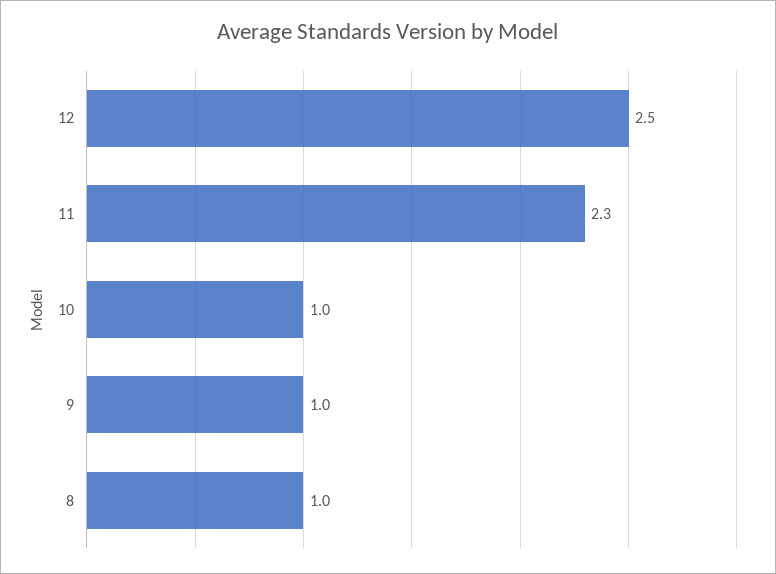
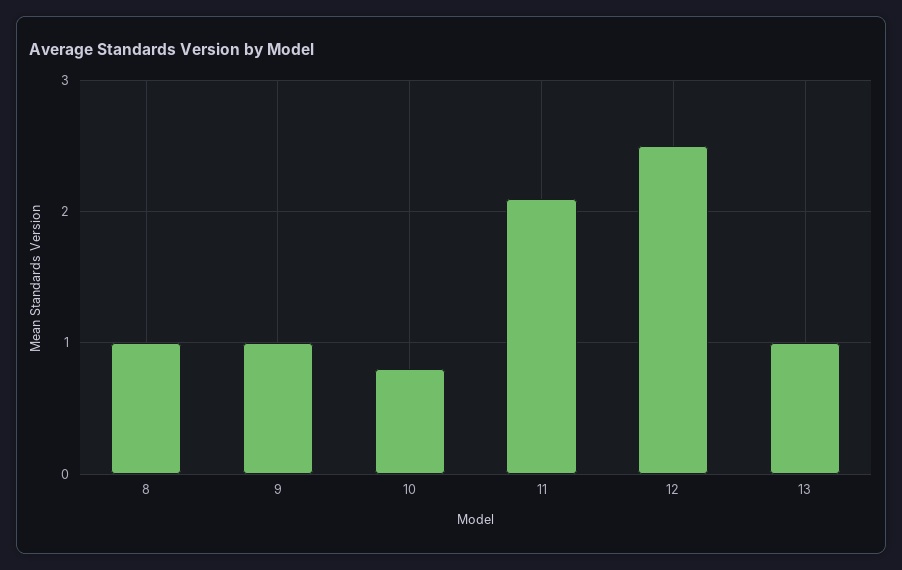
11: 2.3 -> 2.1
10: 1 -> 0.8
13: none -> 1

